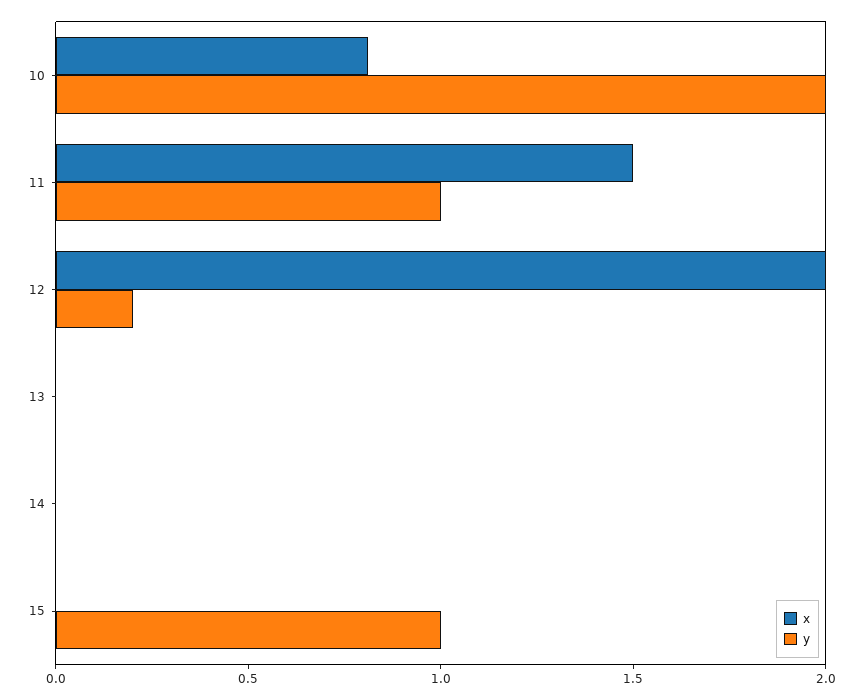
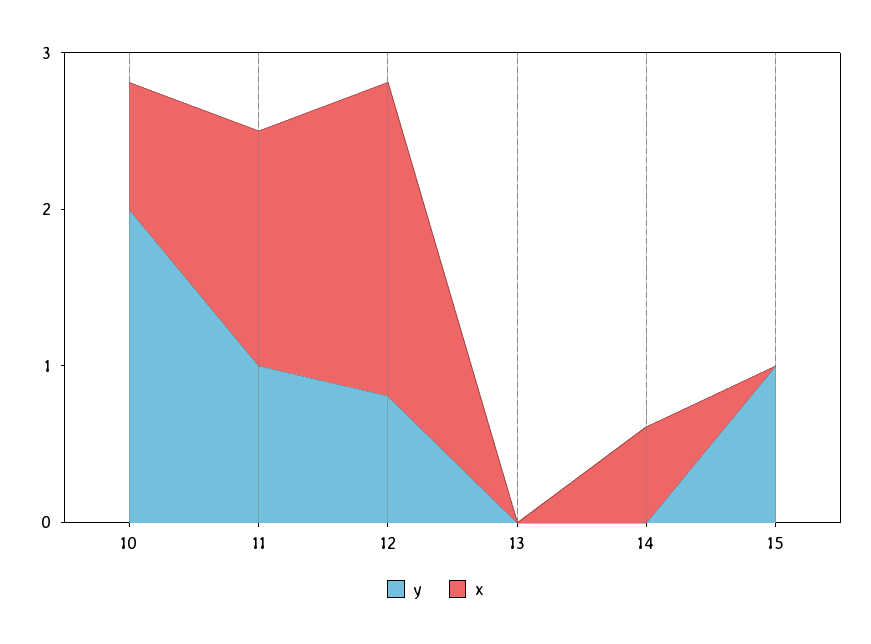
y, 12: 0.2 -> 0.8
x, 14: 0 -> 0.6

